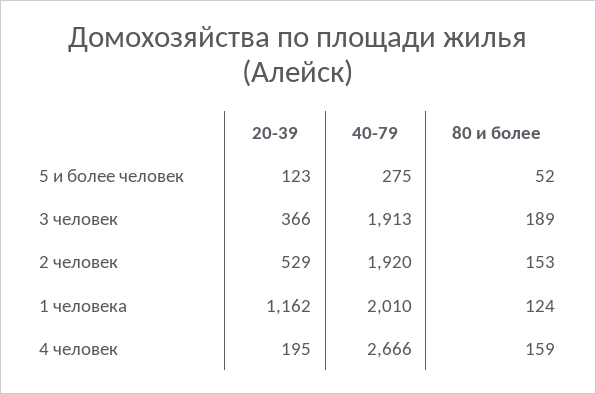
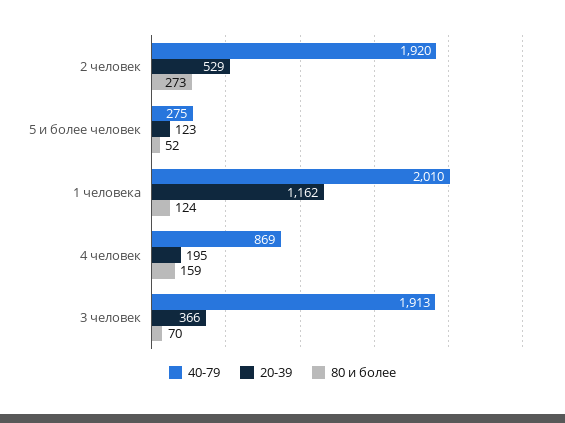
80 и более, 3 человек: 189 -> 70
80 и более, 2 человек: 153 -> 273
40-79, 4 человек: 2666 -> 869

